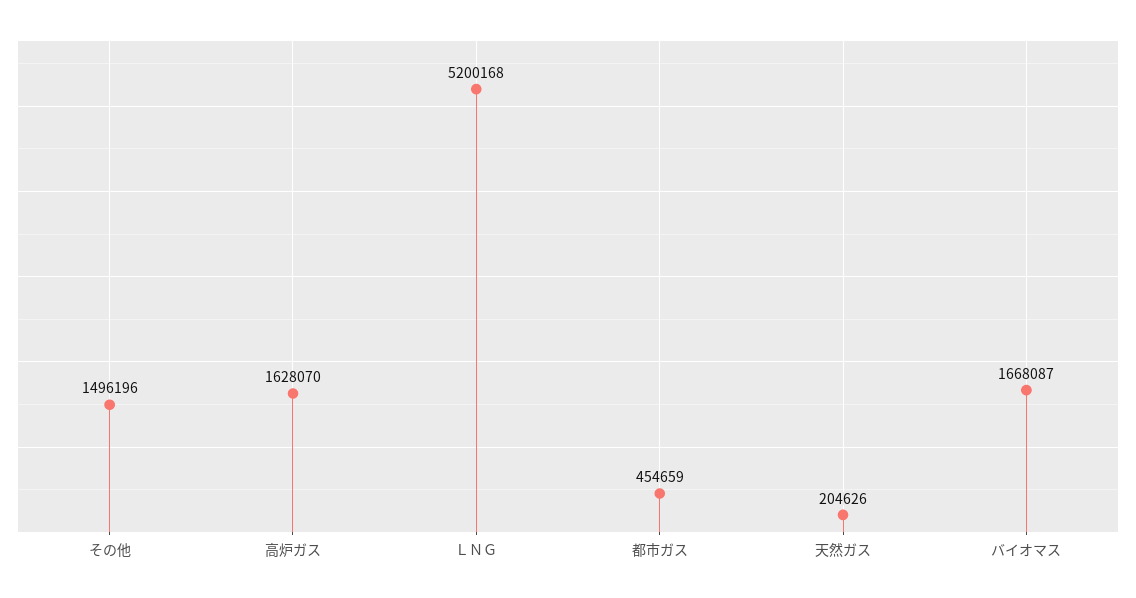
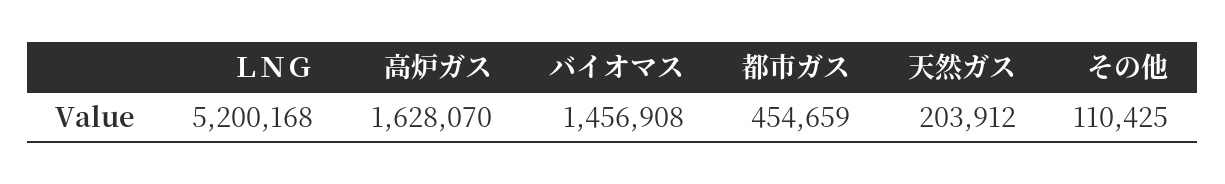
その他: 1496196 -> 110425
天然ガス: 204626 -> 203912
バイオマス: 1668087 -> 1456908

